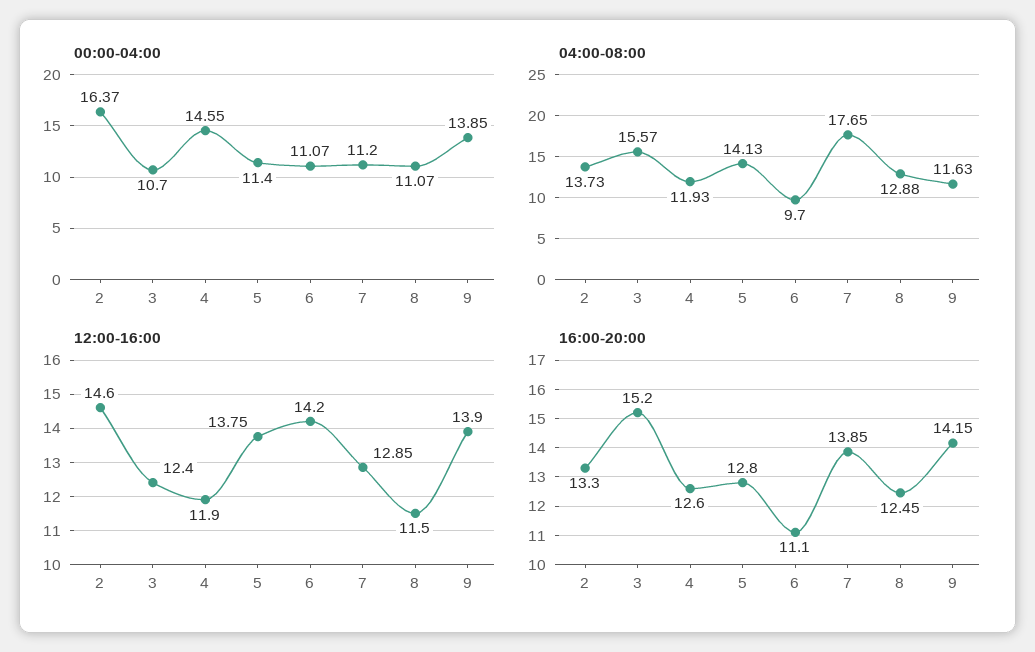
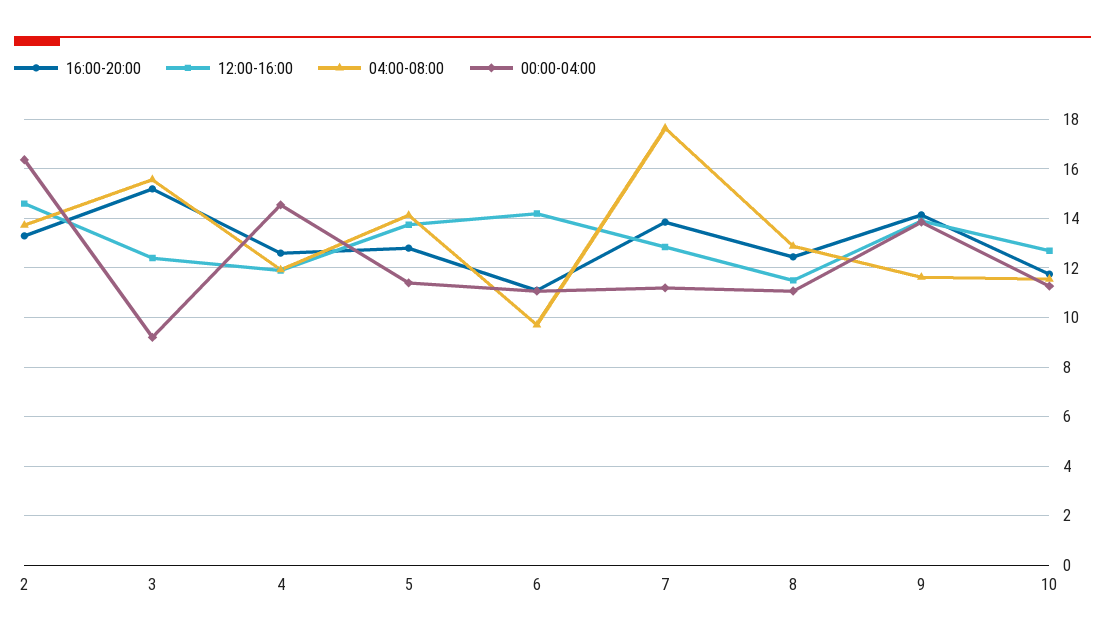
00:00-04:00, 3: 10.7 -> 9.25
16:00-20:00, 10: none -> 11.75
12:00-16:00, 10: none -> 12.75
04:00-08:00, 10: none -> 11.5
00:00-04:00, 10: none -> 11.25

